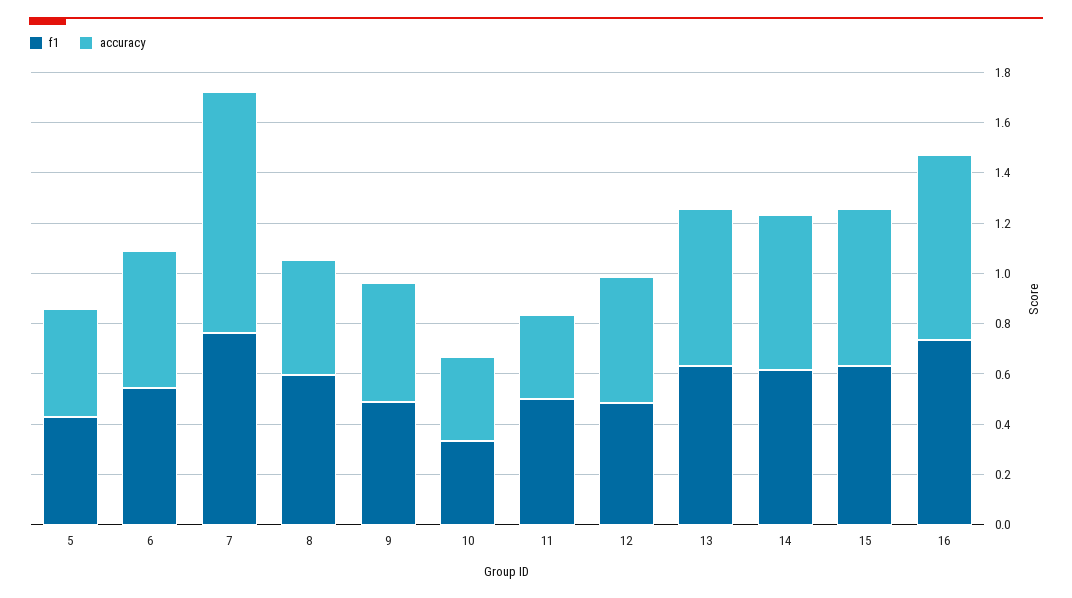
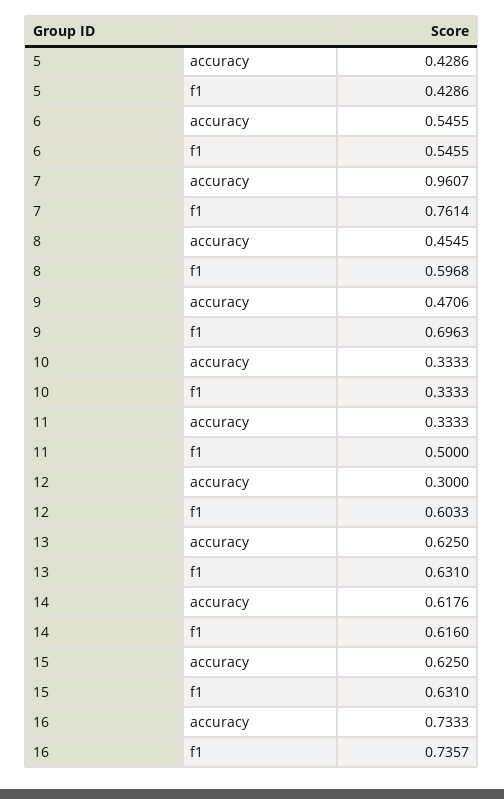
f1, 9: 0.5 -> 0.6963
f1, 12: 0.5 -> 0.6033
accuracy, 12: 0.5 -> 0.3

